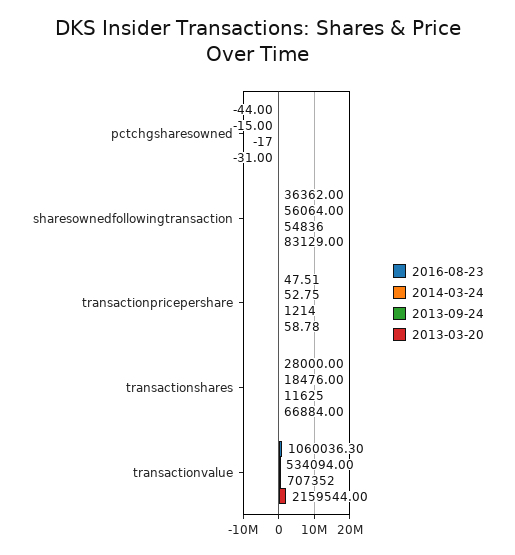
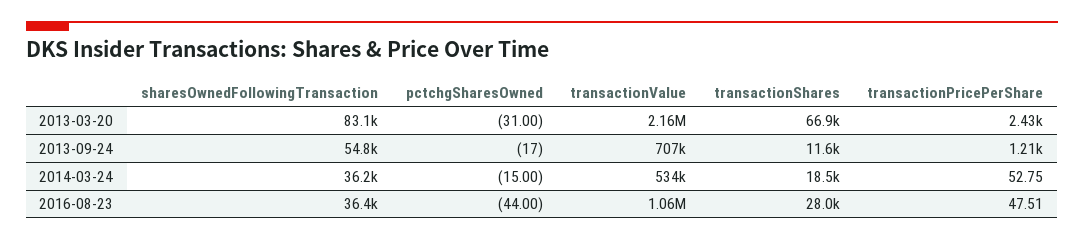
2014-03-24, sharesownedfollowingtransaction: 56064 -> 36200
2013-03-20, transactionpricepershare: 58.78 -> 2430

